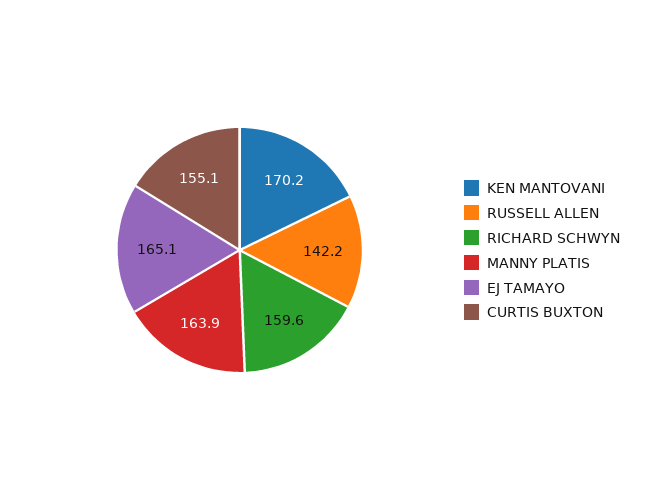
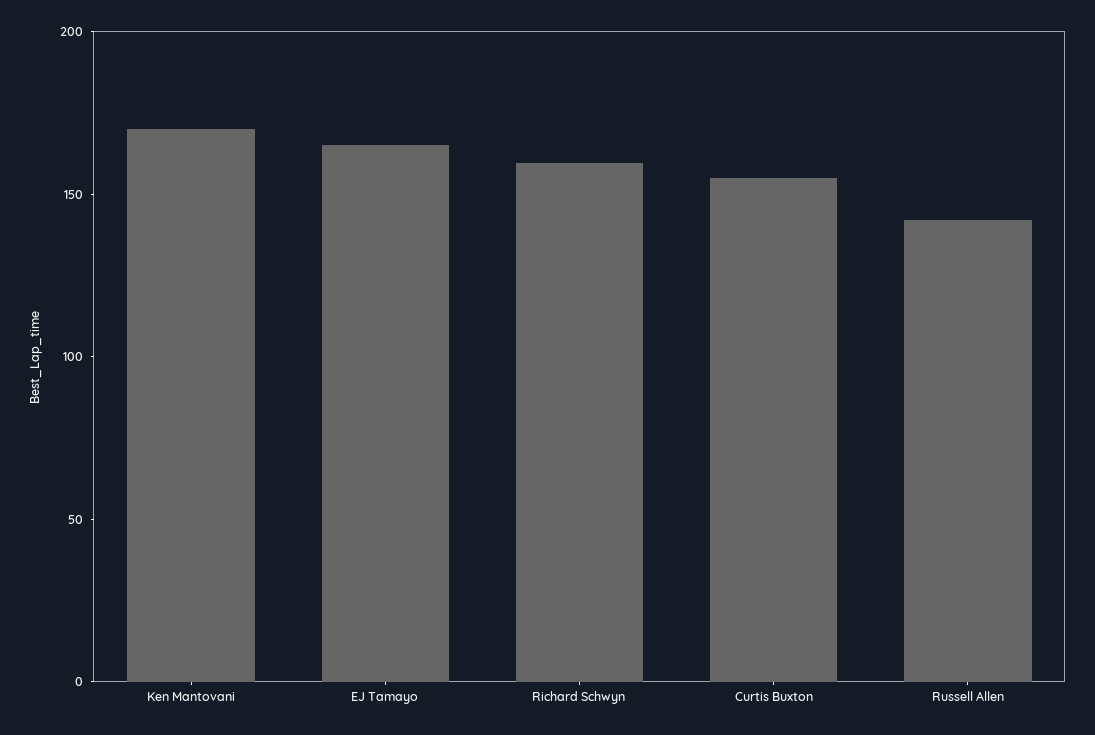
MANNY PLATIS: 163.9 -> none

